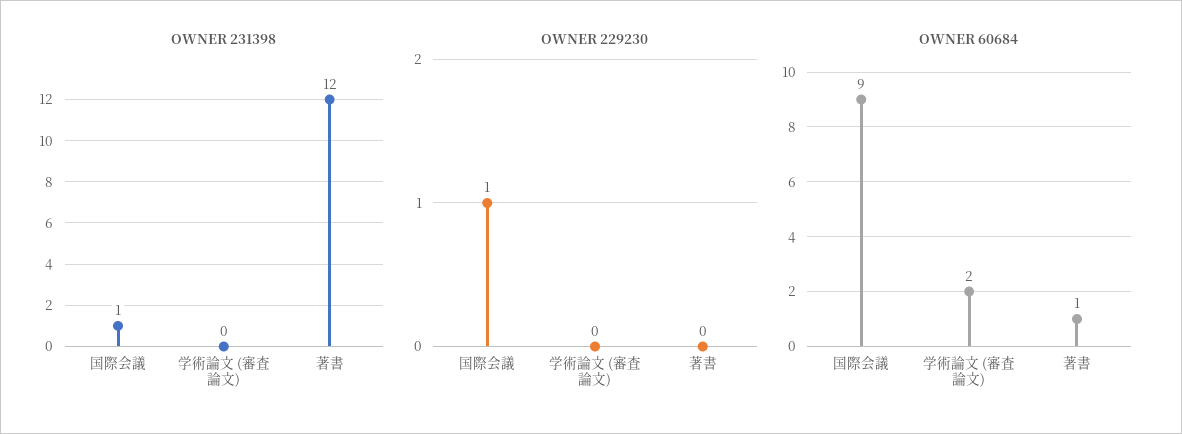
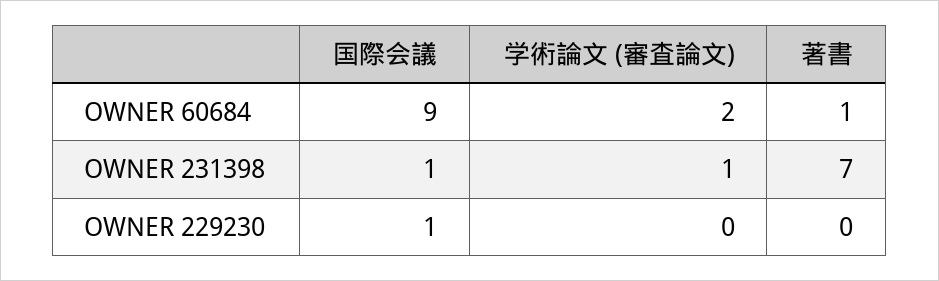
OWNER 231398, 学術論文 (審査論文): 0 -> 1
OWNER 231398, 著書: 12 -> 7

